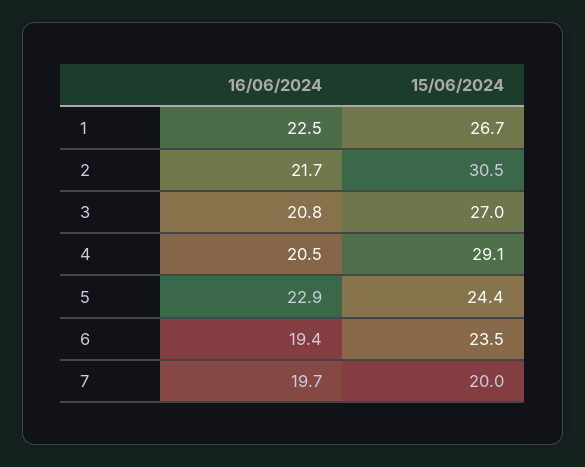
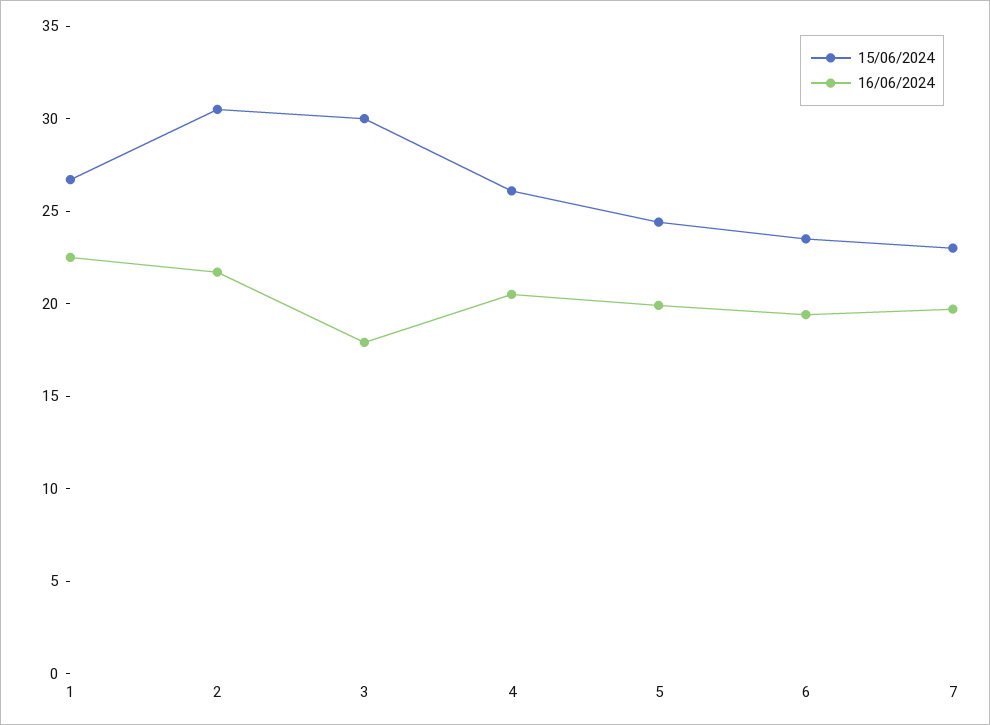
16/06/2024, 3: 20.8 -> 18
15/06/2024, 3: 27 -> 30
15/06/2024, 4: 29.1 -> 26
16/06/2024, 5: 22.9 -> 20
15/06/2024, 7: 20 -> 23

